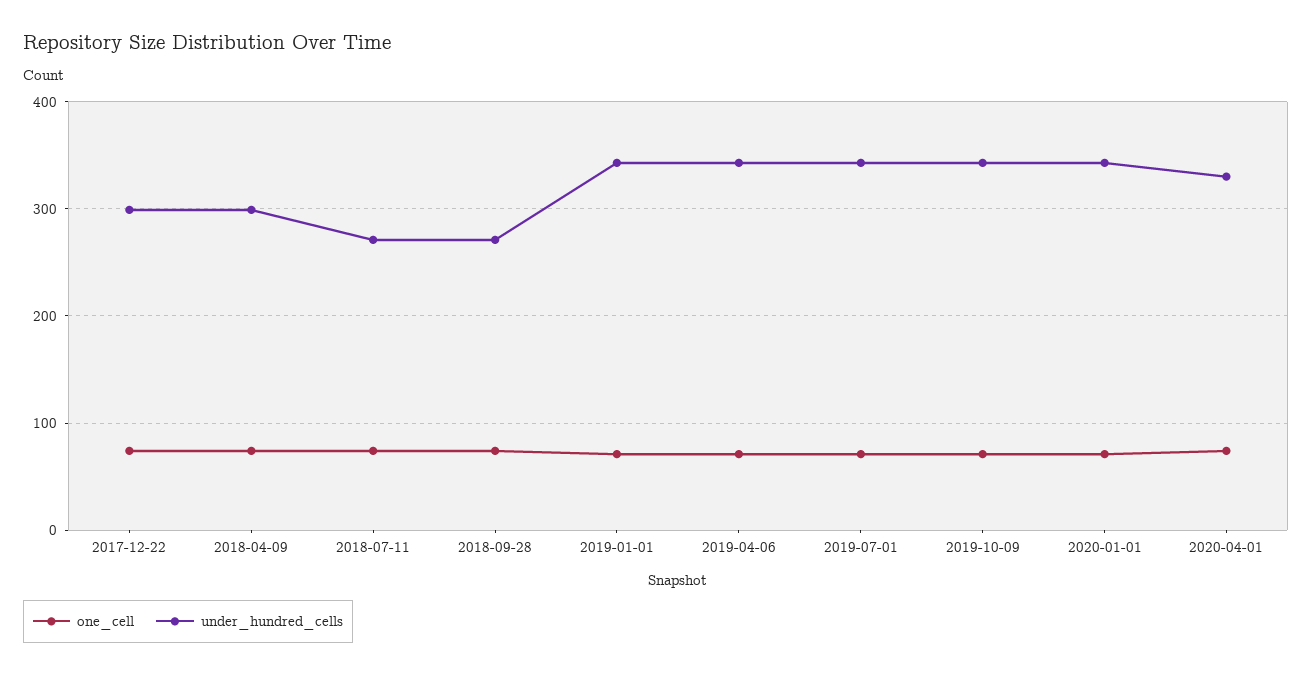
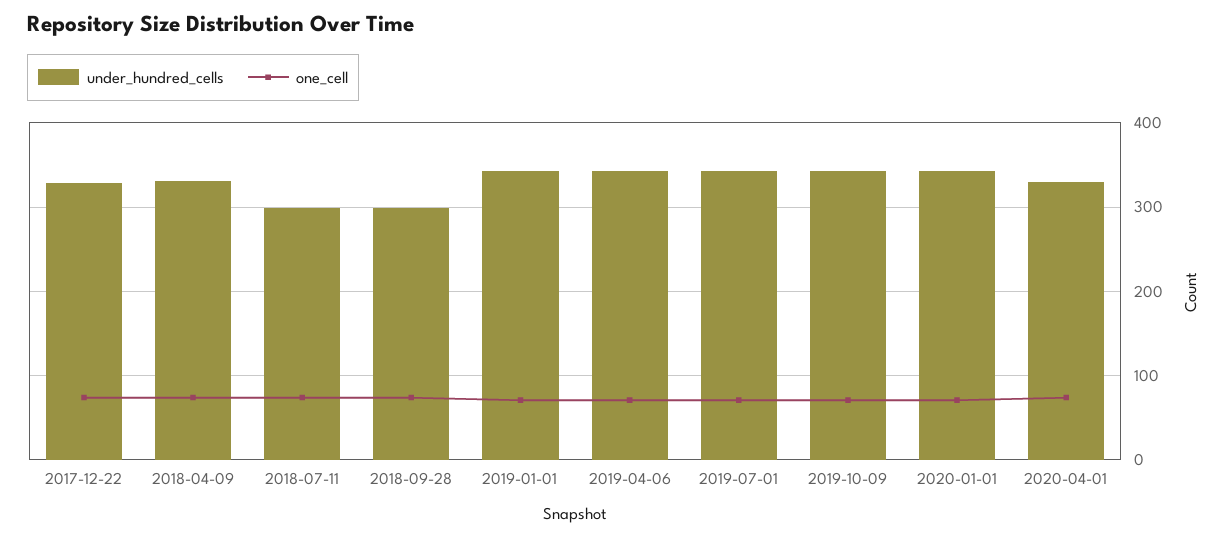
under_hundred_cells, 2017-12-22: 300 -> 330
under_hundred_cells, 2018-04-09: 300 -> 330
under_hundred_cells, 2018-07-11: 270 -> 300
under_hundred_cells, 2018-09-28: 270 -> 300

